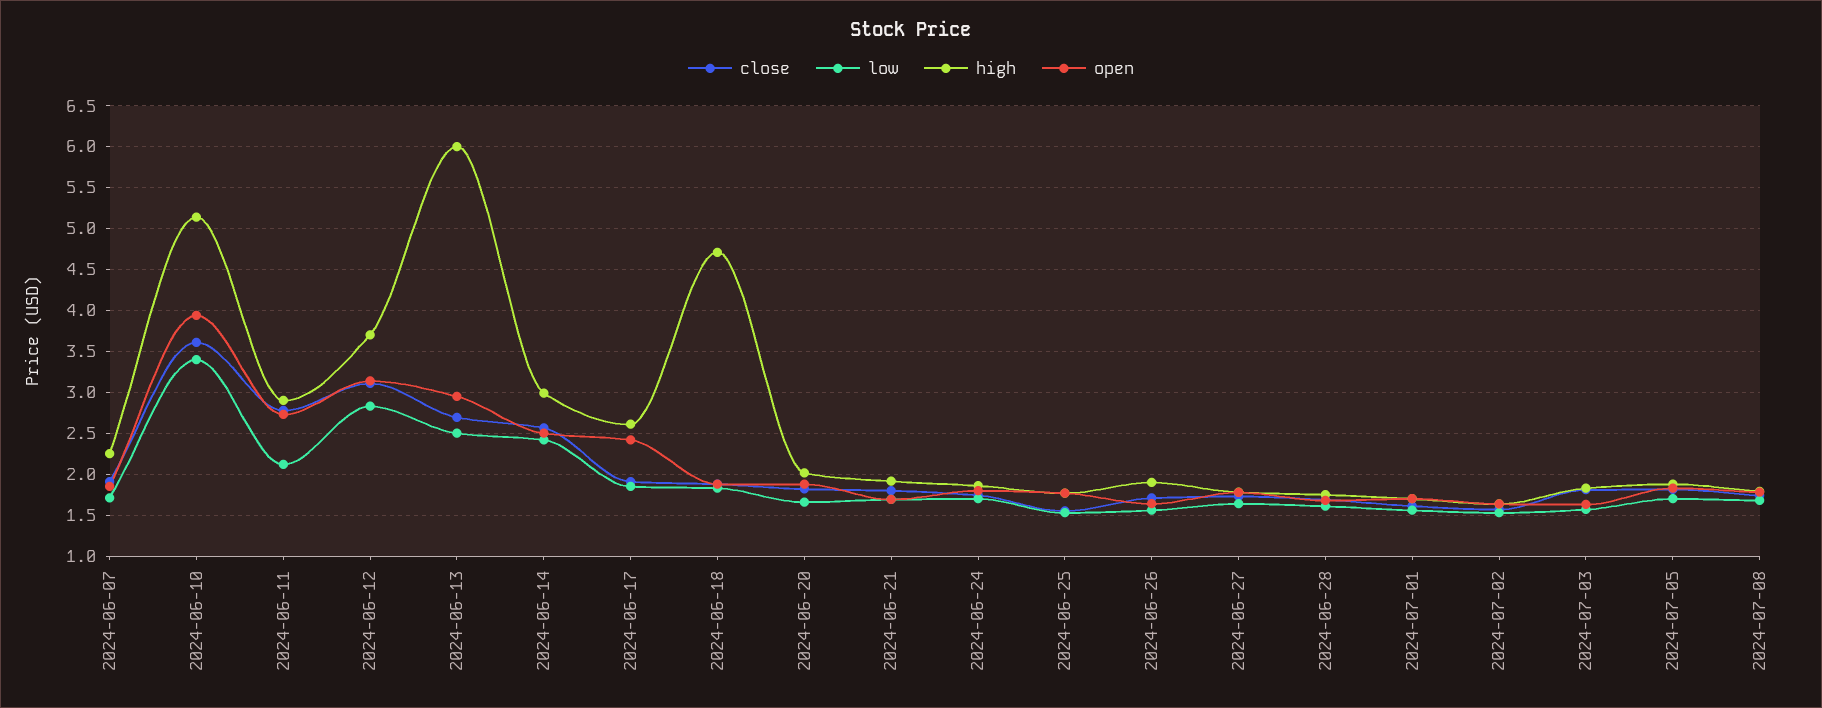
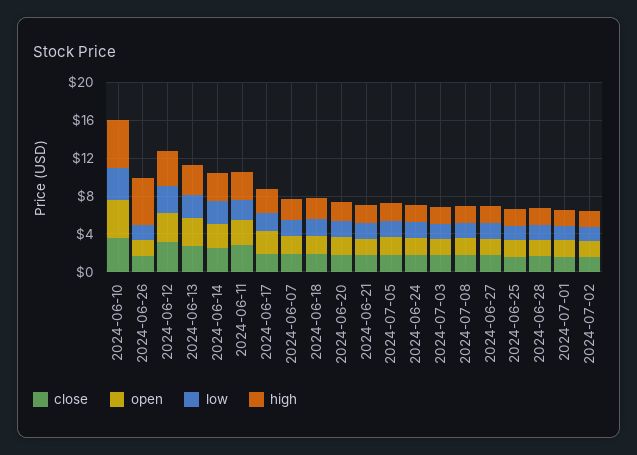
high, 2024-06-13: 6 -> 3
high, 2024-06-18: 4.7 -> 2
high, 2024-06-26: 1.9 -> 5

